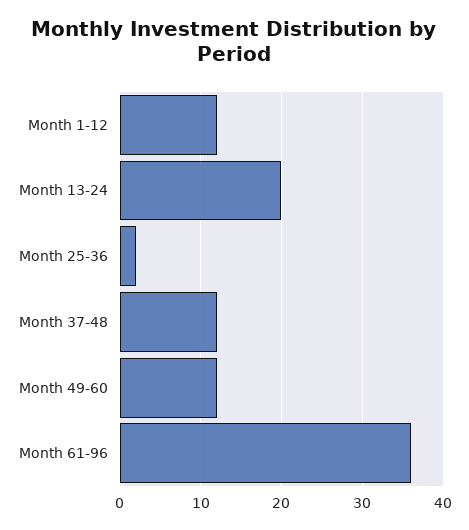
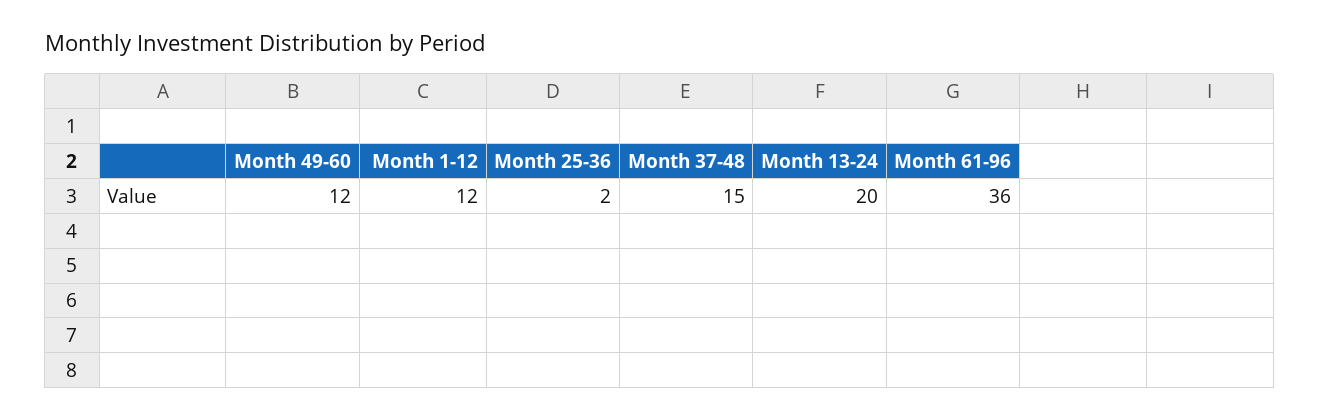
Month 37-48: 12 -> 15

